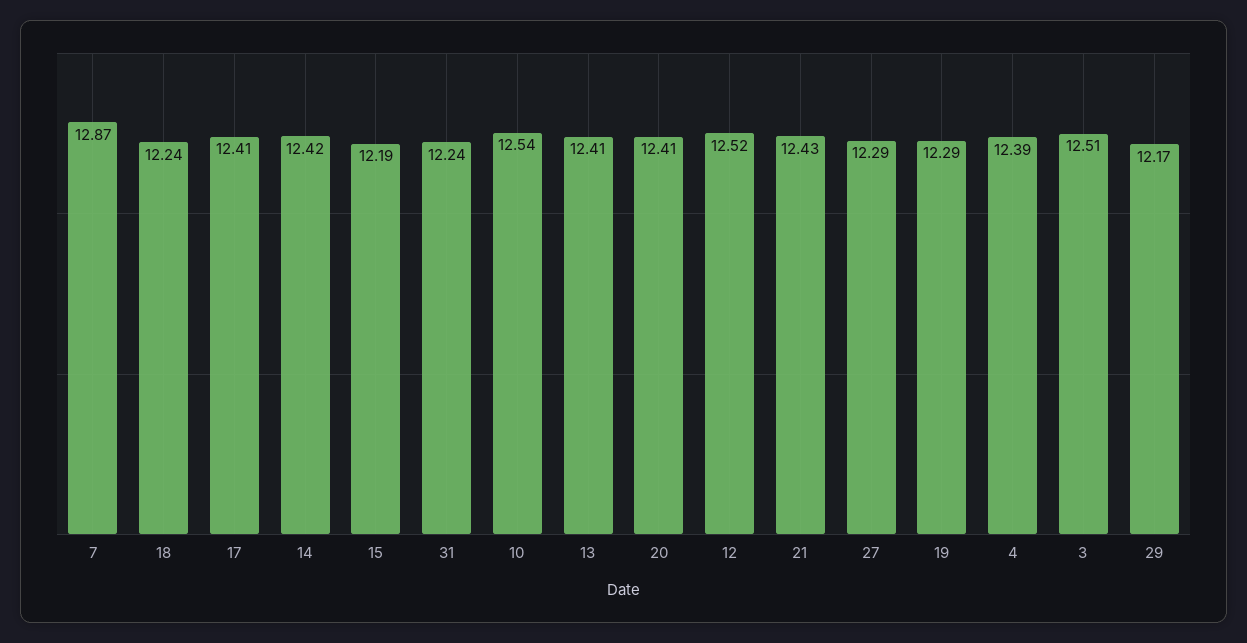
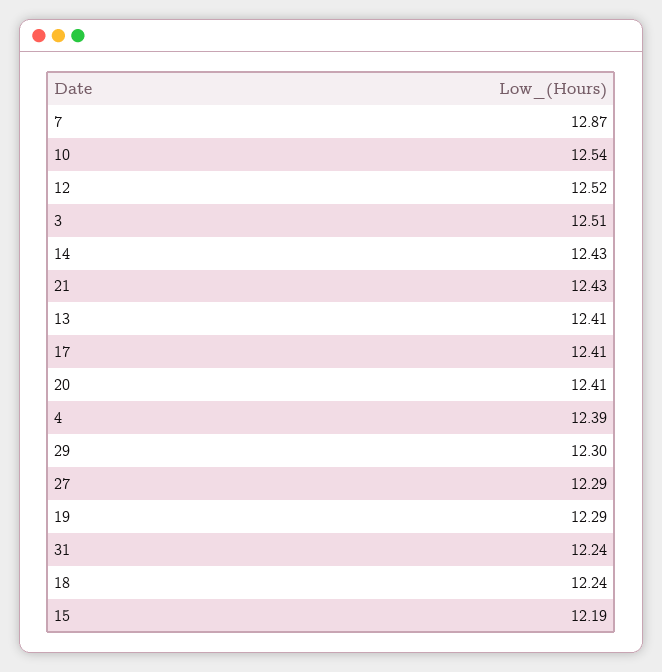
14: 12.42 -> 12.43
29: 12.17 -> 12.3

